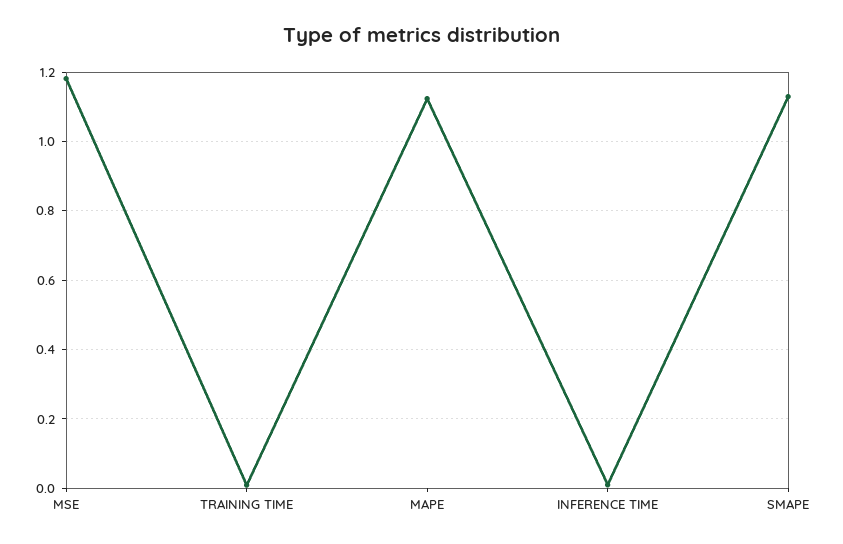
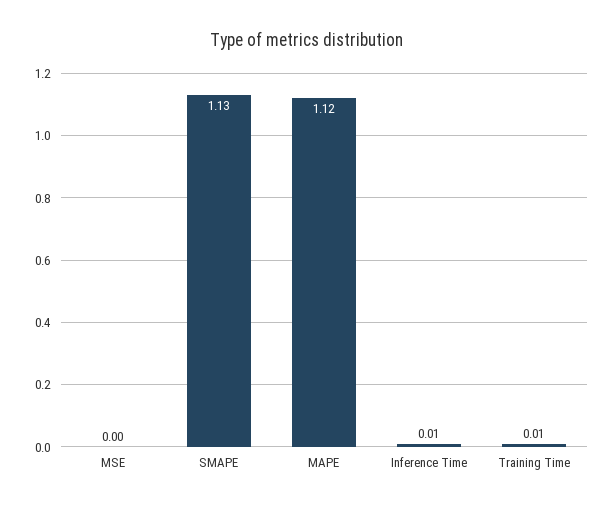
MSE: 1.18 -> 0

